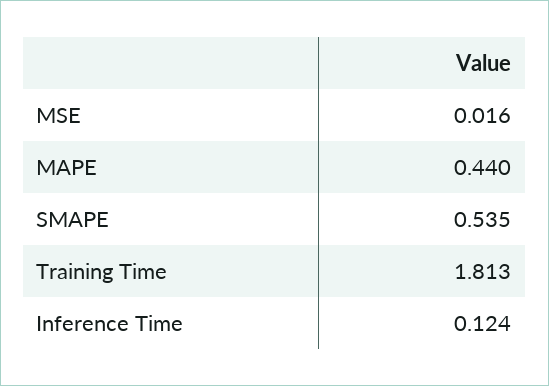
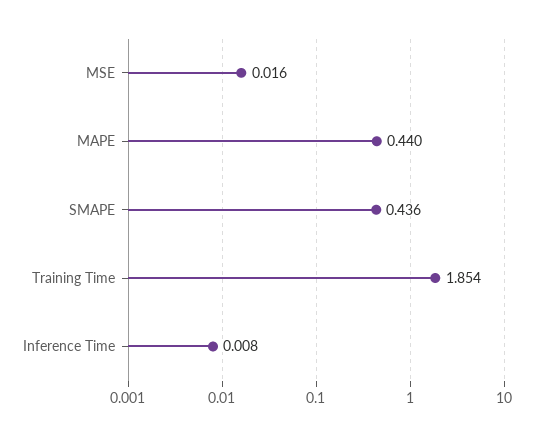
SMAPE: 0.535 -> 0.436
Training Time: 1.813 -> 1.854
Inference Time: 0.124 -> 0.008

